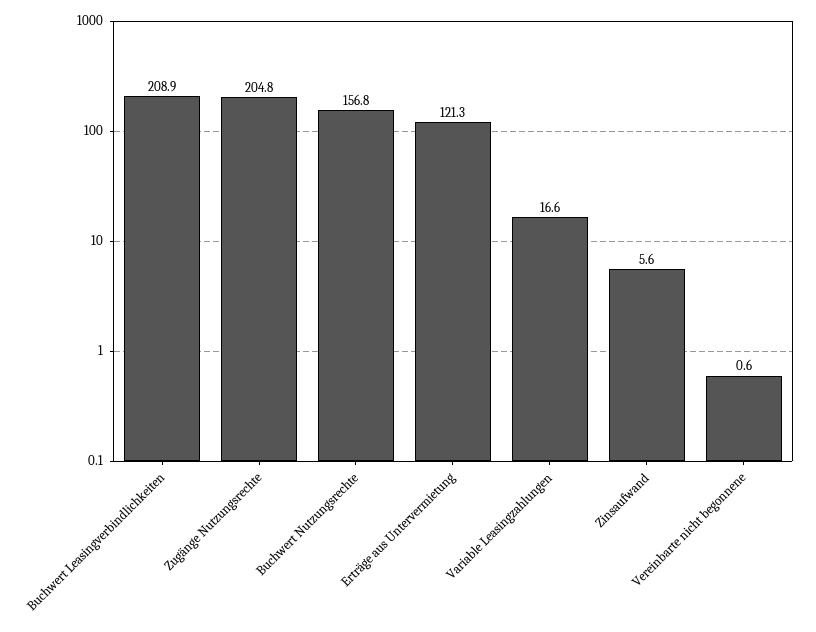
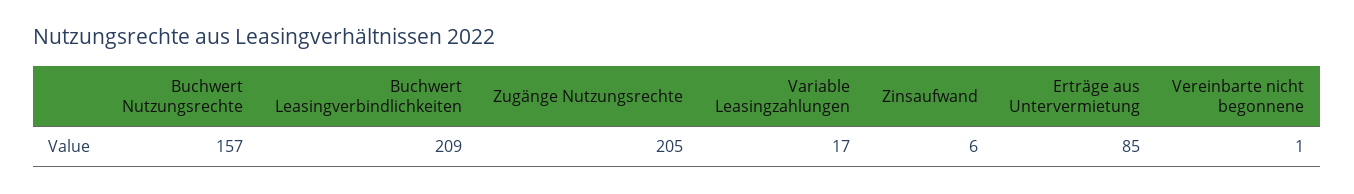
Erträge aus Untervermietung: 121.3 -> 85

